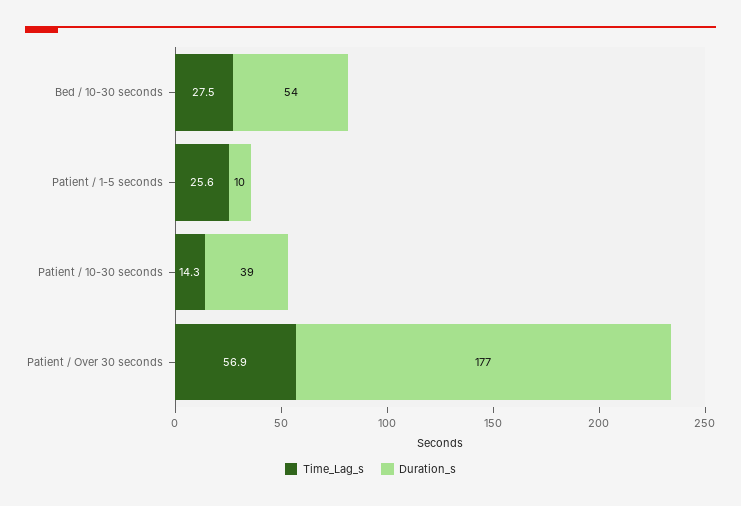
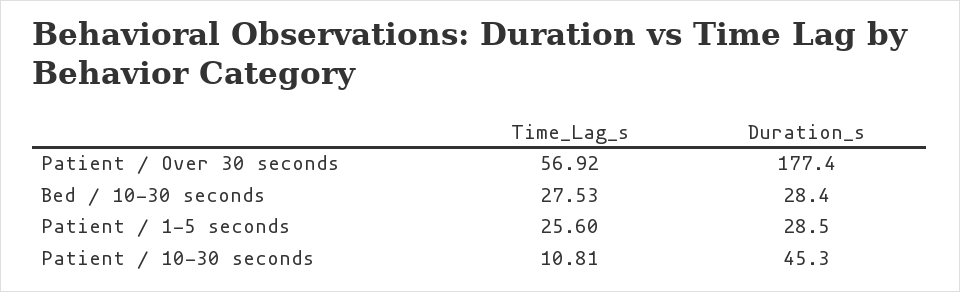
Duration_s, Bed / 10-30 seconds: 54 -> 28.4
Duration_s, Patient / 1-5 seconds: 10 -> 28.5
Time_Lag_s, Patient / 10-30 seconds: 14.3 -> 10.81
Duration_s, Patient / 10-30 seconds: 39 -> 45.3

